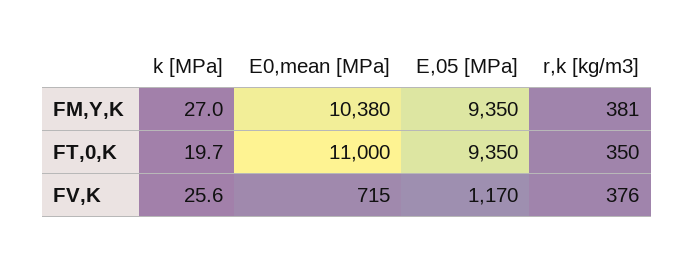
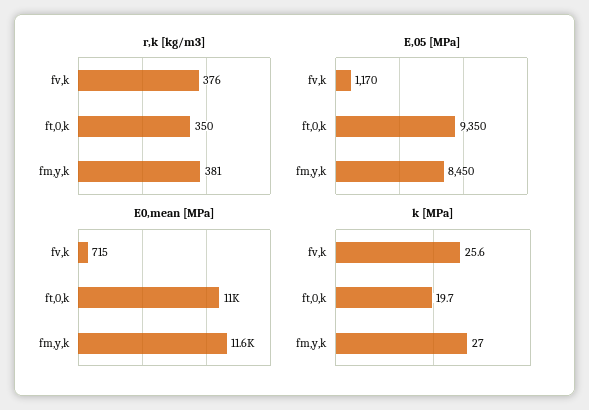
E0,mean [MPa], FM,Y,K: 10380 -> 11600
E,05 [MPa], FM,Y,K: 9350 -> 8450

